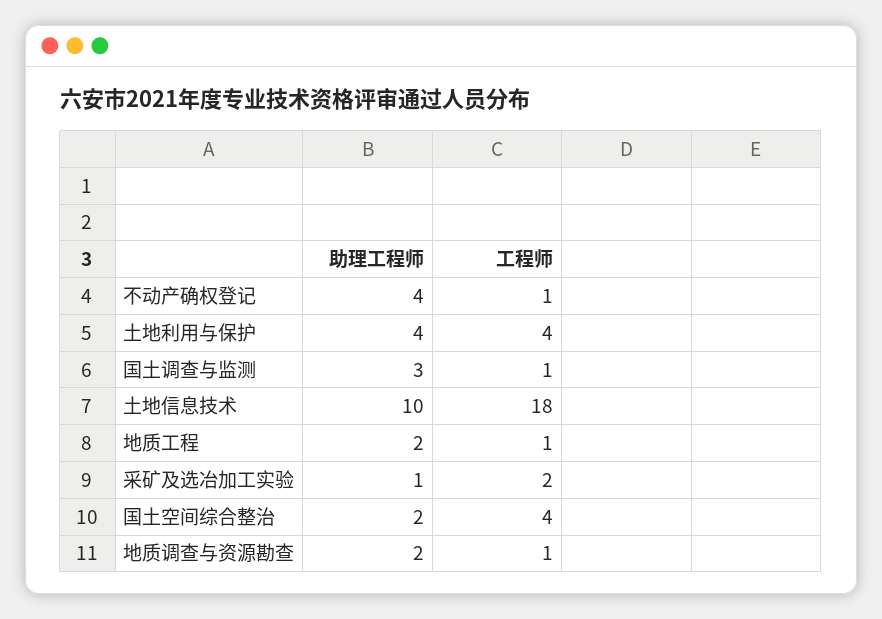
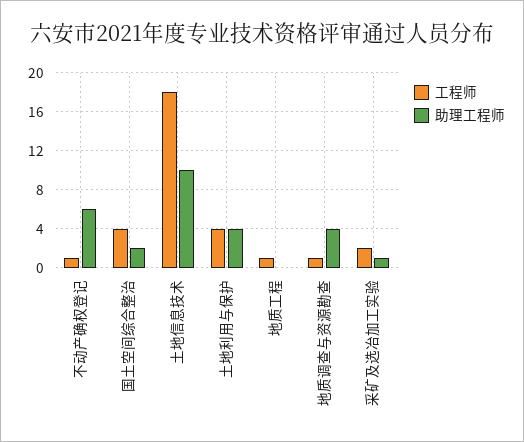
助理工程师, 不动产确权登记: 4 -> 6
助理工程师, 国土调查与监测: 3 -> none
工程师, 国土调查与监测: 1 -> none
助理工程师, 地质工程: 2 -> 0
助理工程师, 地质调查与资源勘查: 2 -> 4

